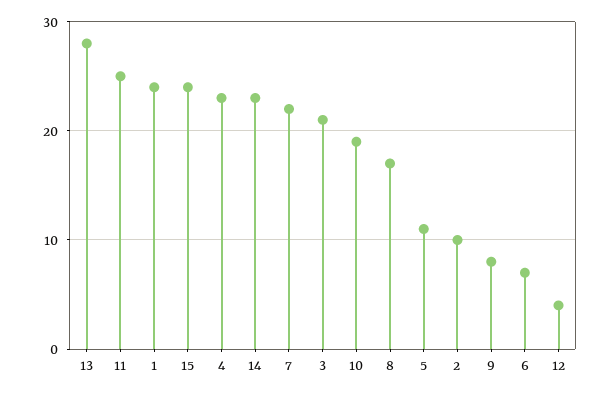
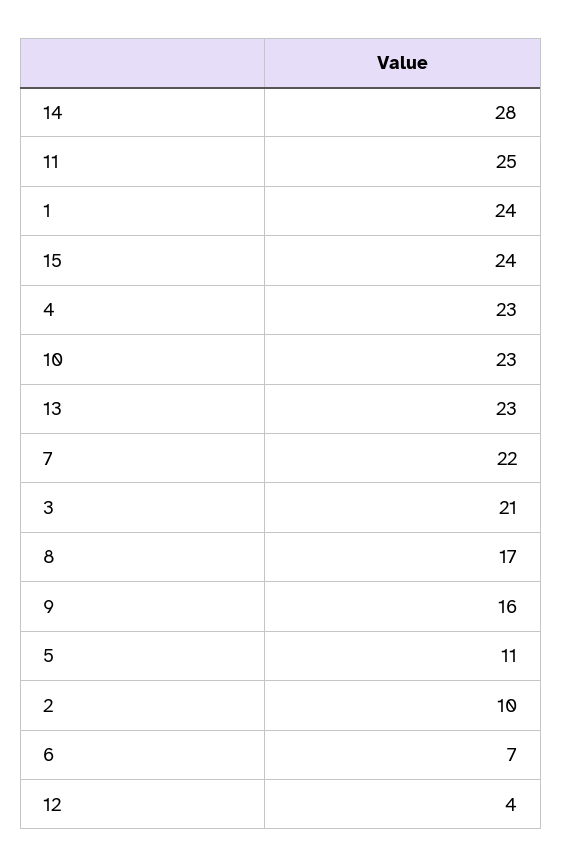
13: 28 -> 23
14: 23 -> 28
10: 19 -> 23
9: 8 -> 16

